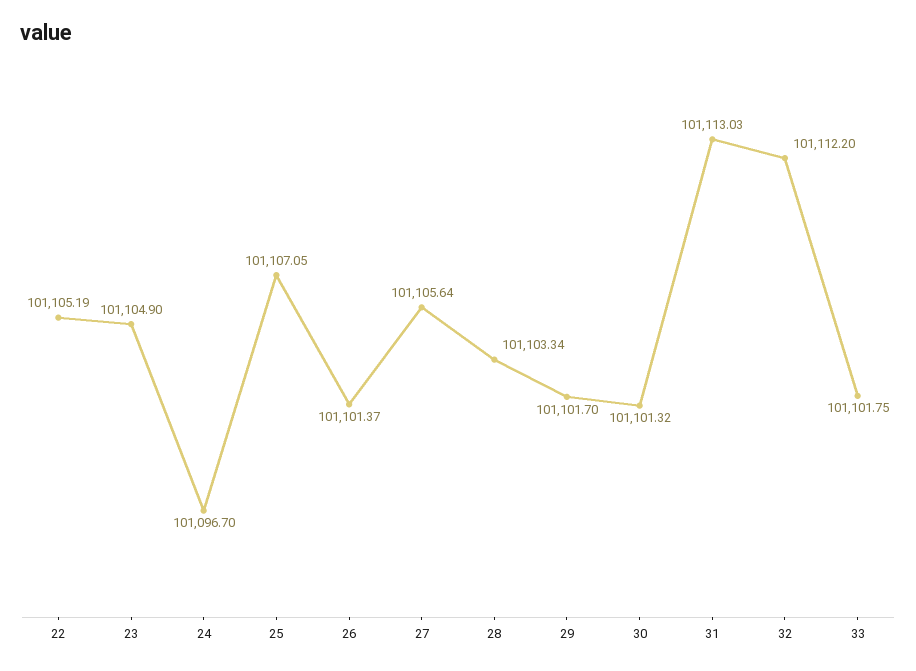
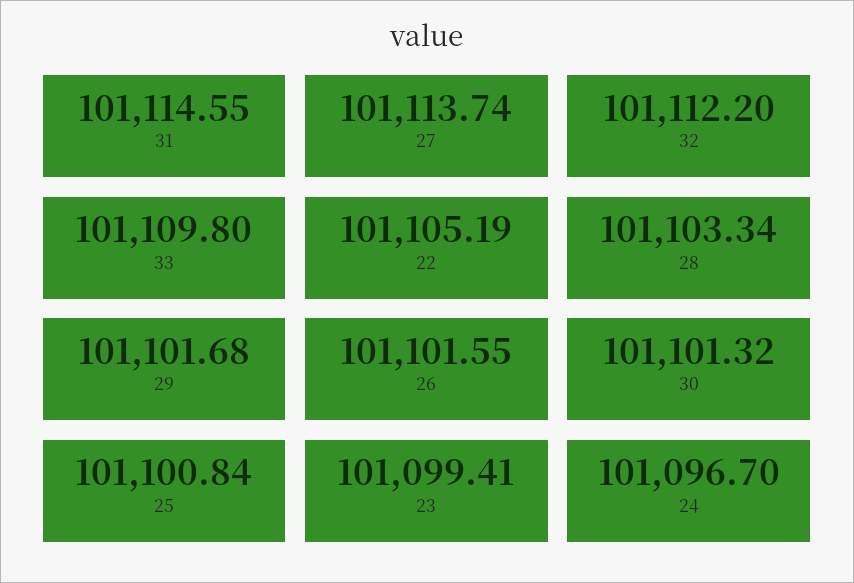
23: 101104.9 -> 101099.41
25: 101107.05 -> 101100.84
26: 101101.37 -> 101101.55
27: 101105.64 -> 101113.74
29: 101101.7 -> 101101.68
31: 101113.03 -> 101114.55
33: 101101.75 -> 101109.8

